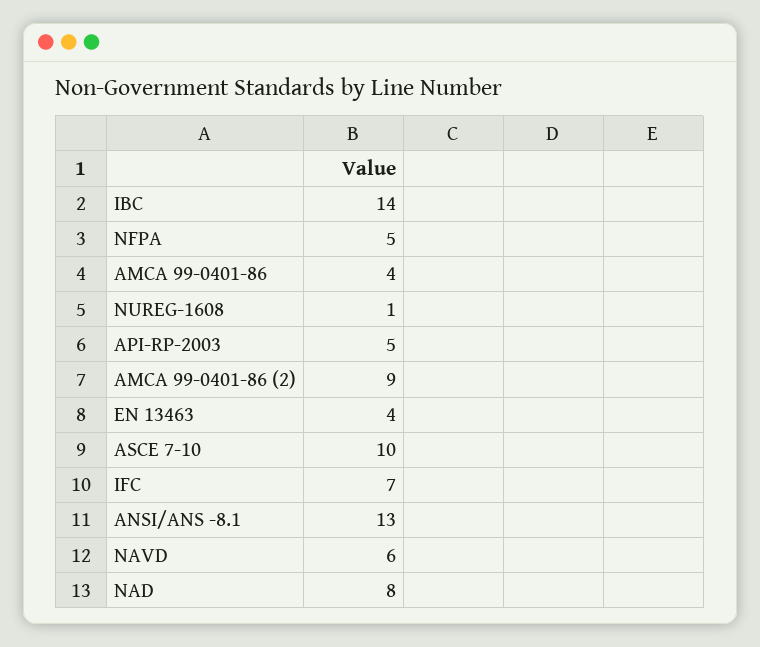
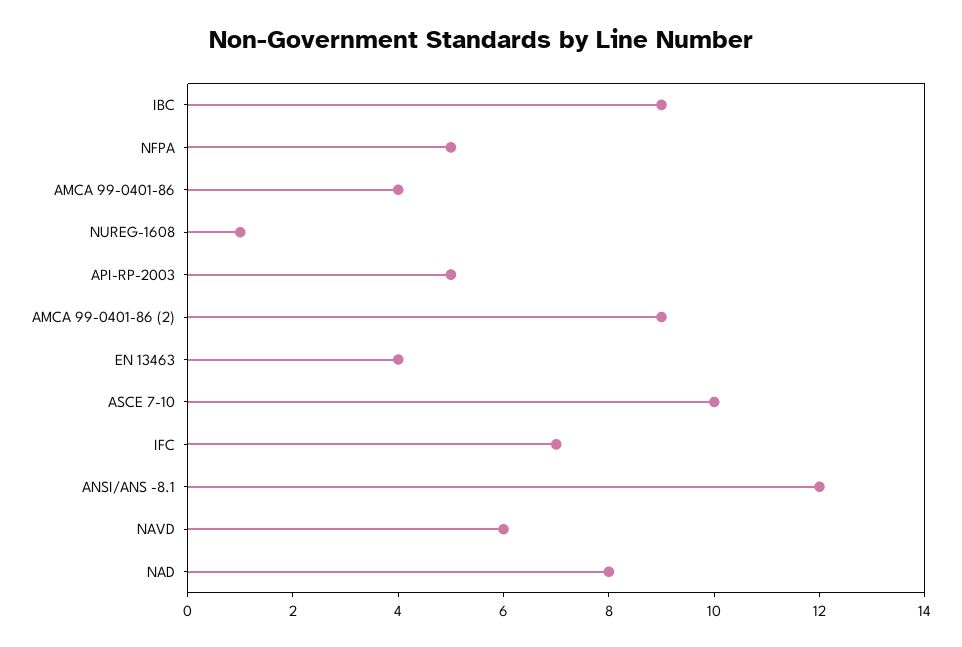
IBC: 14 -> 9
ANSI/ANS -8.1: 13 -> 12

